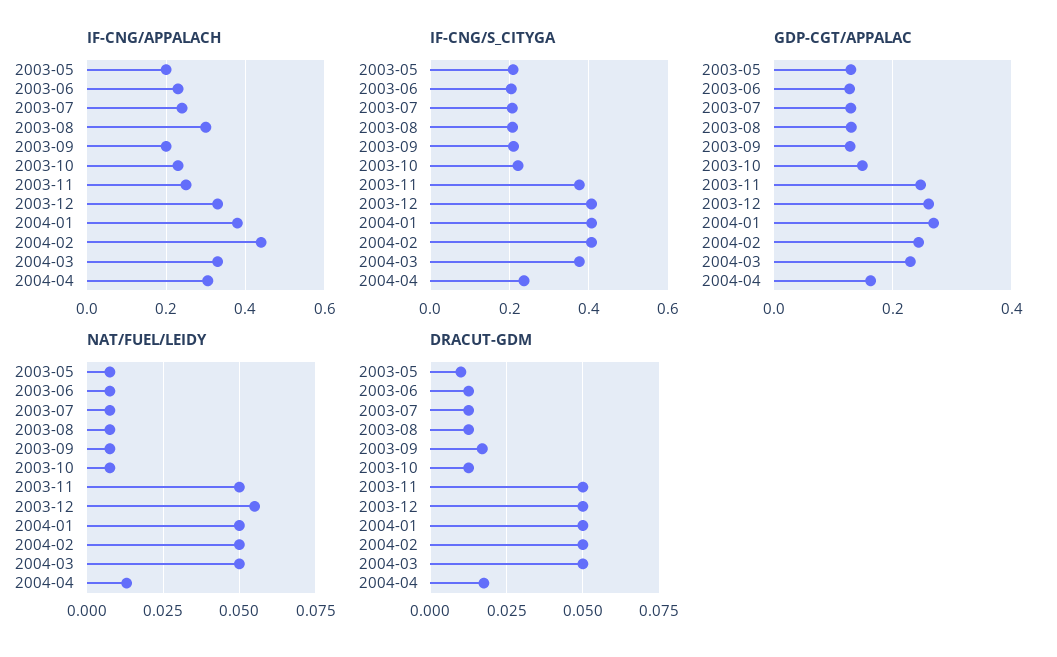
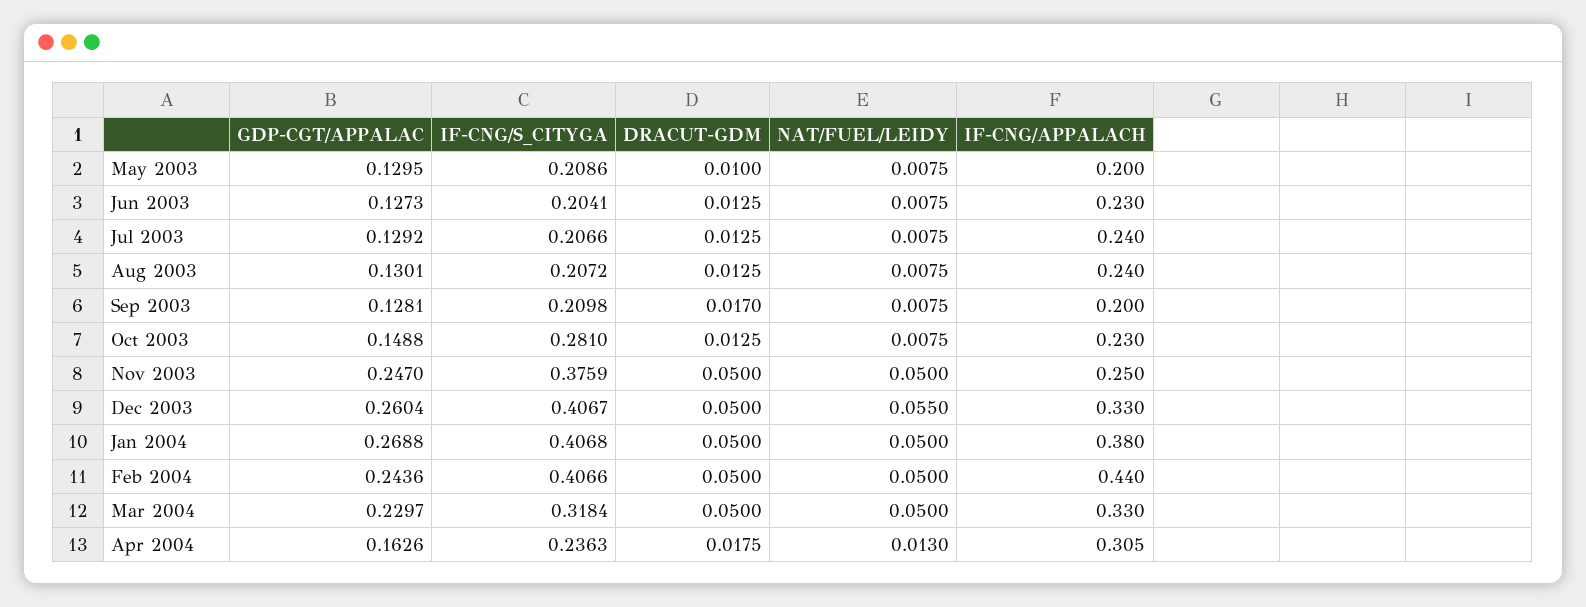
IF-CNG/APPALACH, 2003-08: 0.3 -> 0.24
IF-CNG/S_CITYGA, 2003-10: 0.22 -> 0.281
IF-CNG/S_CITYGA, 2004-03: 0.38 -> 0.3184

